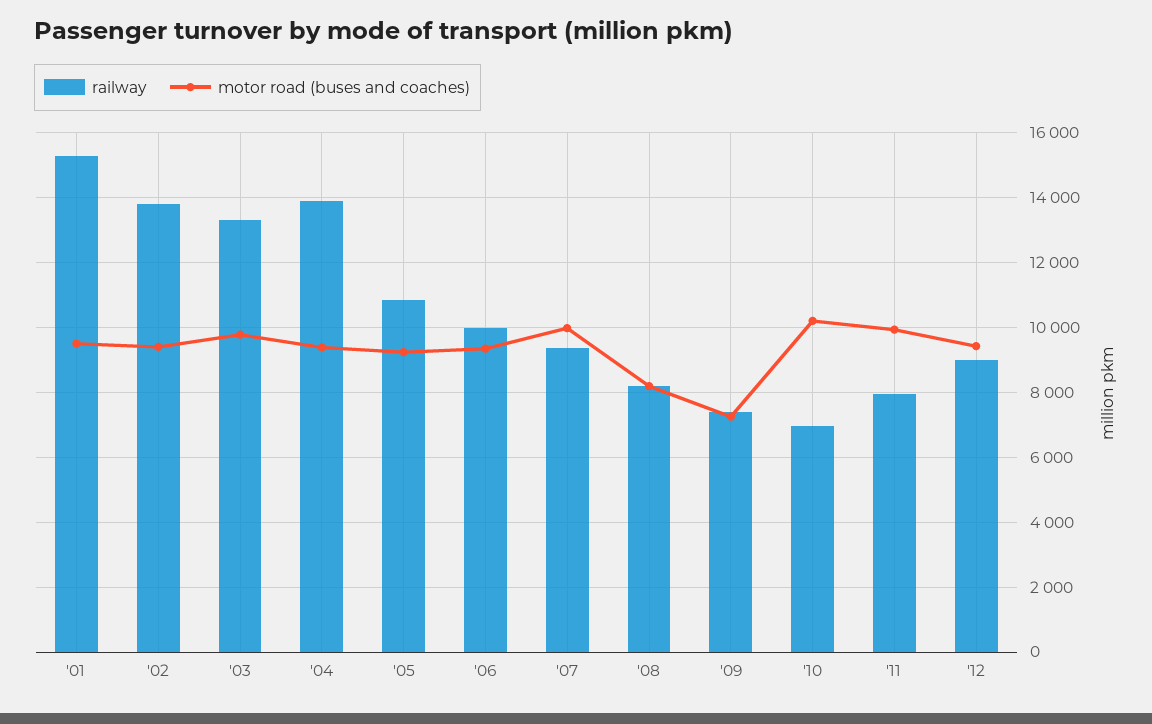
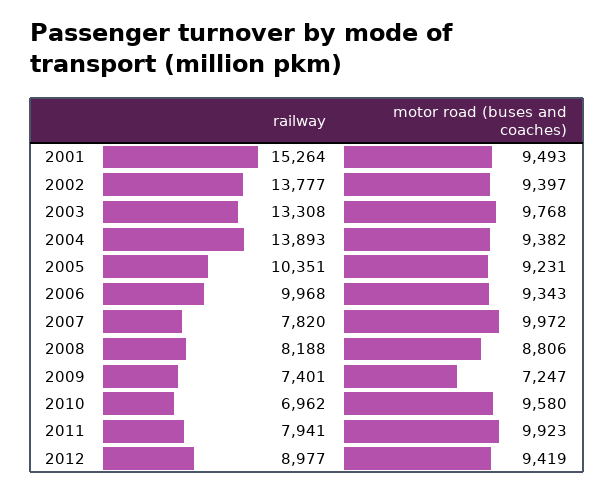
railway, '05: 10800 -> 10351
railway, '07: 9400 -> 7820
motor road (buses and coaches), '08: 8200 -> 8806
motor road (buses and coaches), '10: 10200 -> 9580

